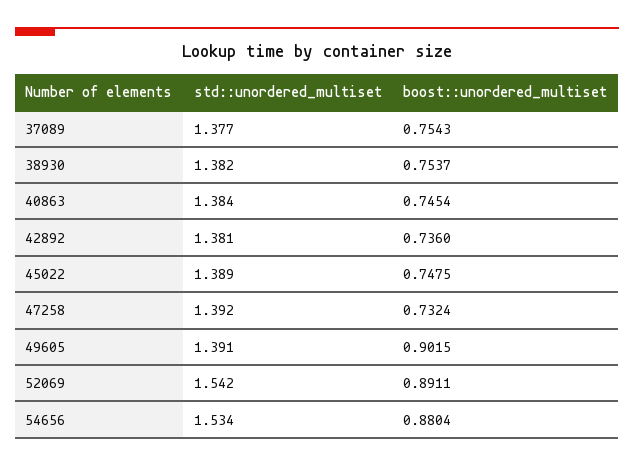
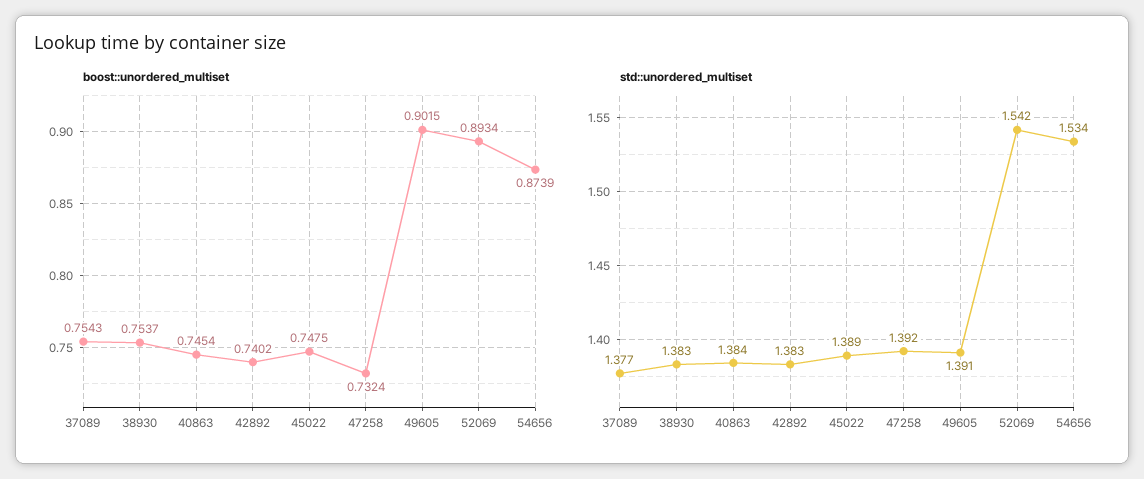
std::unordered_multiset, 38930: 1.382 -> 1.383
std::unordered_multiset, 42892: 1.381 -> 1.383
boost::unordered_multiset, 42892: 0.736 -> 0.7402
boost::unordered_multiset, 52069: 0.8911 -> 0.8934
boost::unordered_multiset, 54656: 0.8804 -> 0.8739

